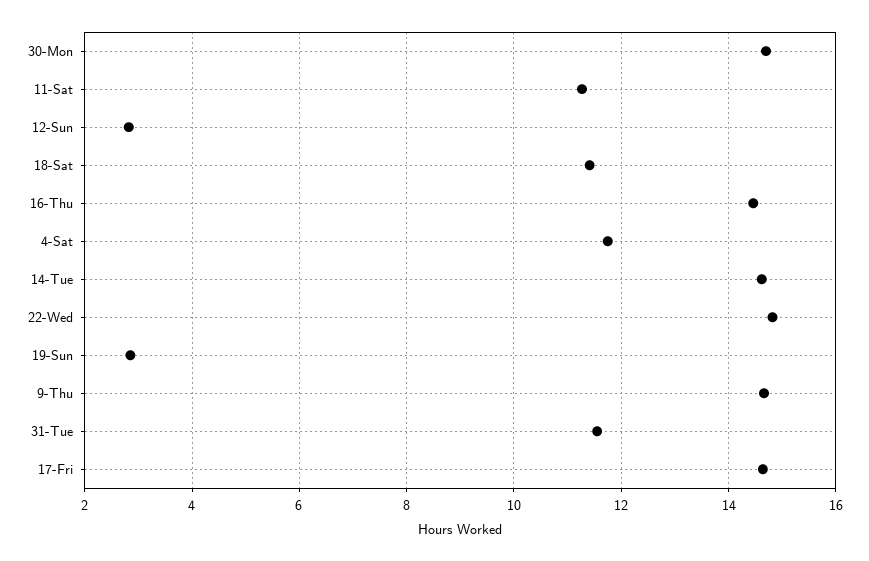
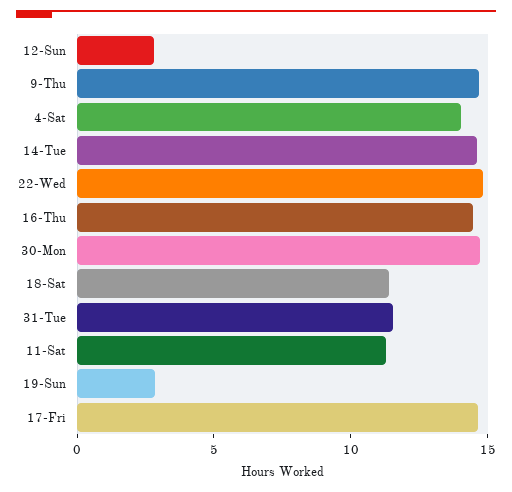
4-Sat: 11.8 -> 14

